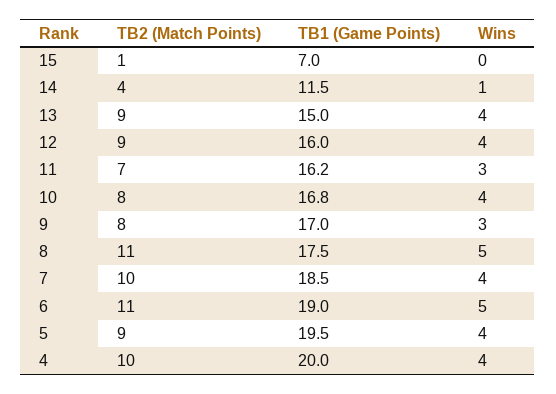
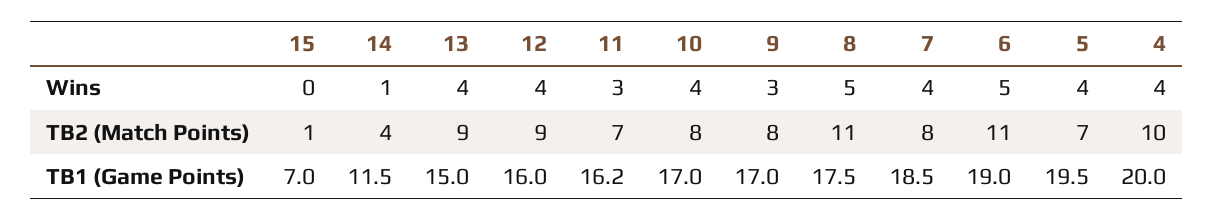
TB1 (Game Points), 10: 16.8 -> 17
TB2 (Match Points), 7: 10 -> 8
TB2 (Match Points), 5: 9 -> 7

